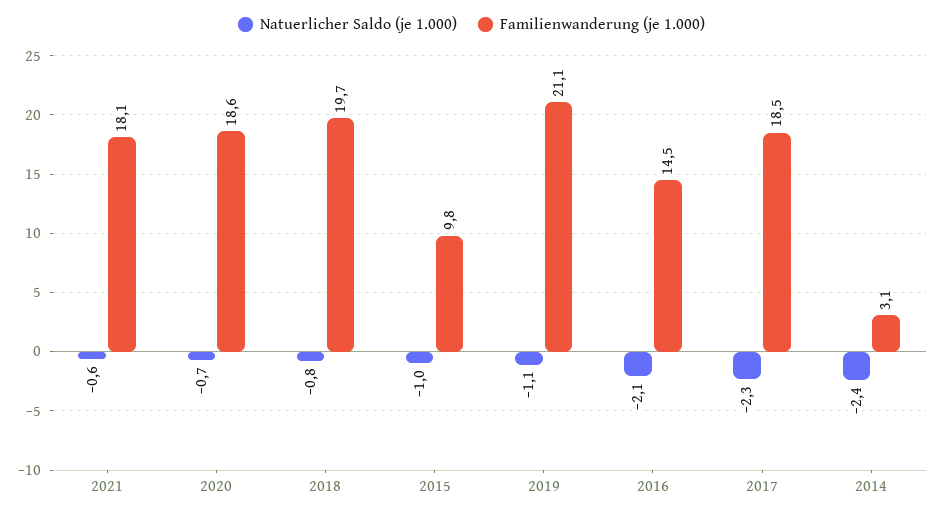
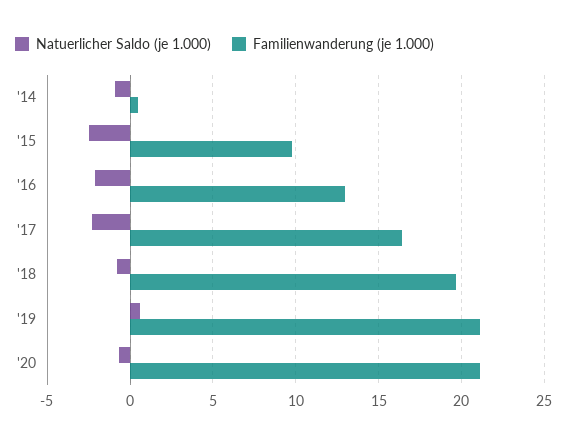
Natuerlicher Saldo (je 1.000), 2021: -0.6 -> none
Familienwanderung (je 1.000), 2021: 18.1 -> none
Familienwanderung (je 1.000), 2020: 18.6 -> 21
Natuerlicher Saldo (je 1.000), 2015: -1 -> -2.5
Natuerlicher Saldo (je 1.000), 2019: -1.1 -> 0.5
Familienwanderung (je 1.000), 2016: 14.5 -> 13
Familienwanderung (je 1.000), 2017: 18.5 -> 16.5
Natuerlicher Saldo (je 1.000), 2014: -2.4 -> -1
Familienwanderung (je 1.000), 2014: 3.1 -> 0.5

